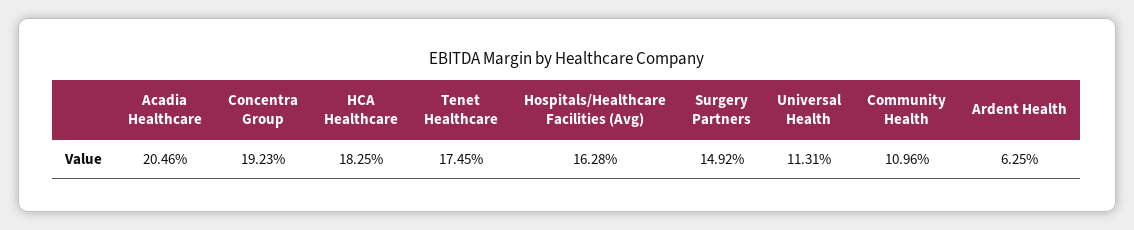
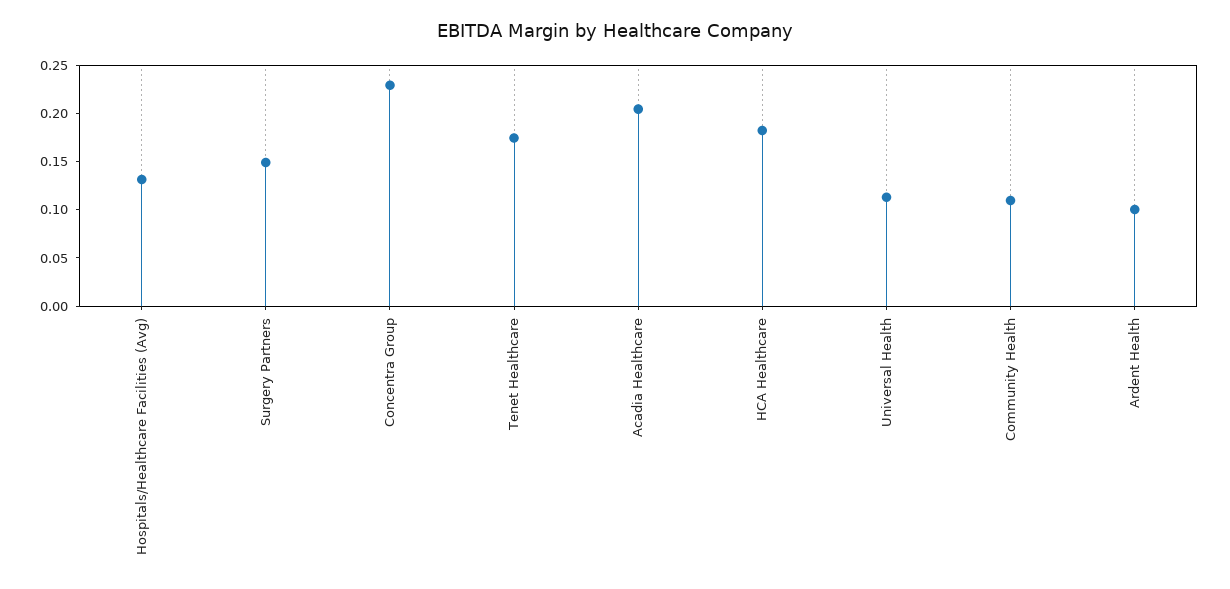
Concentra Group: 0.1923 -> 0.23
Hospitals/Healthcare Facilities (Avg): 0.1628 -> 0.13
Ardent Health: 0.0625 -> 0.1

